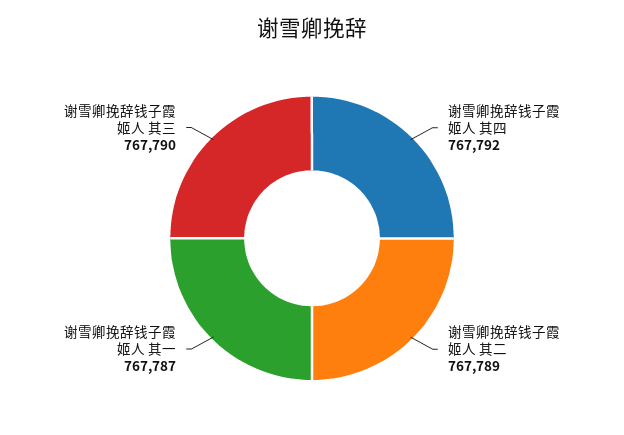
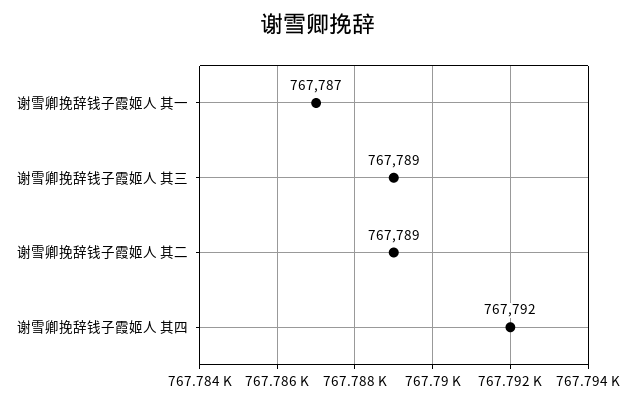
谢雪卿挽辞钱子霞姬人 其三: 767790 -> 767789

